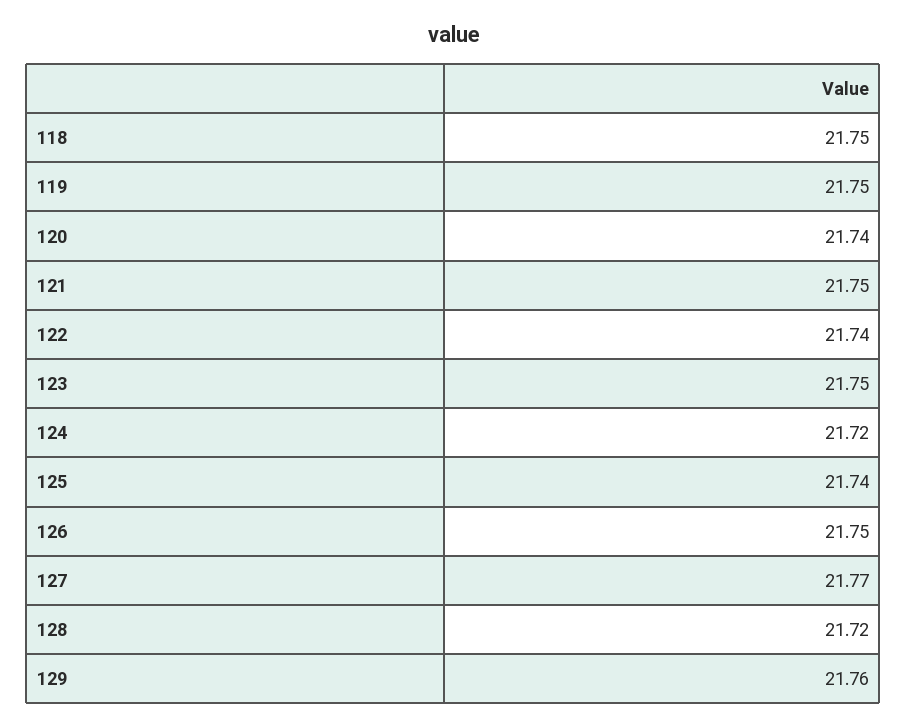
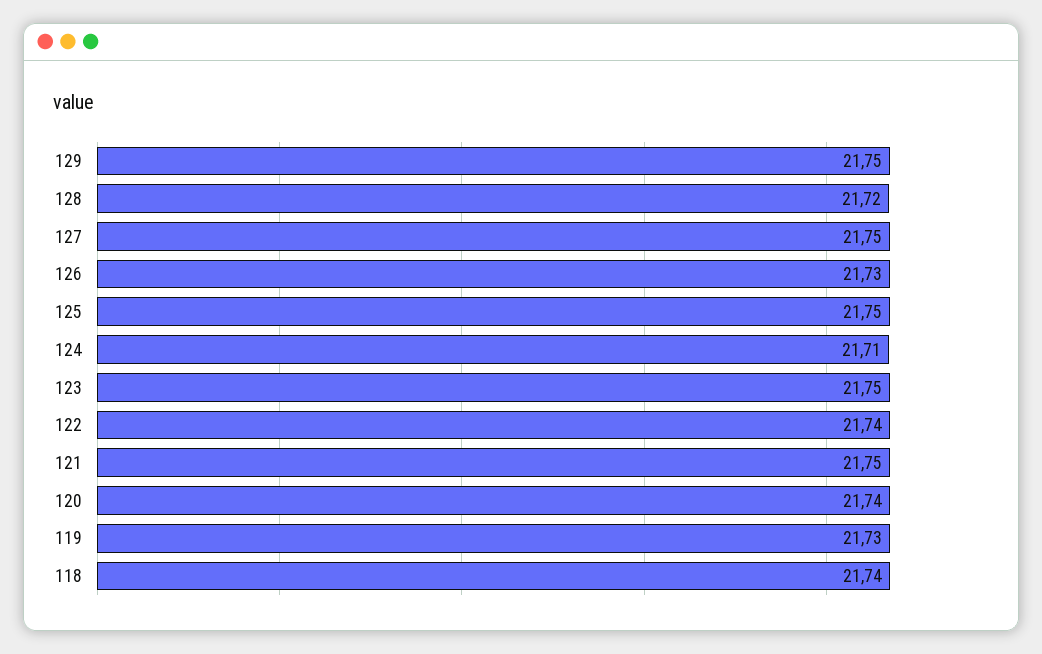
118: 21.75 -> 21.74
119: 21.75 -> 21.73
124: 21.72 -> 21.71
125: 21.74 -> 21.75
126: 21.75 -> 21.73
127: 21.77 -> 21.75
129: 21.76 -> 21.75

